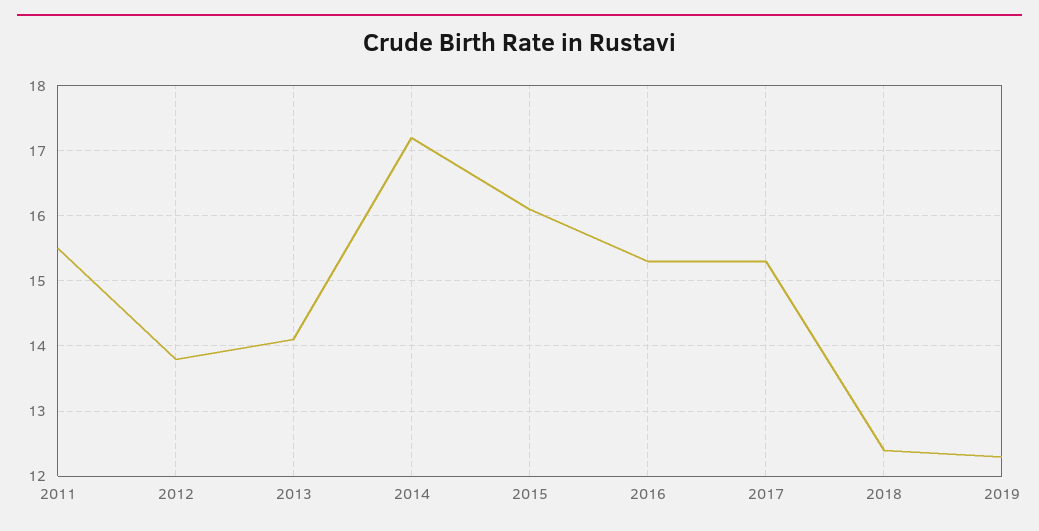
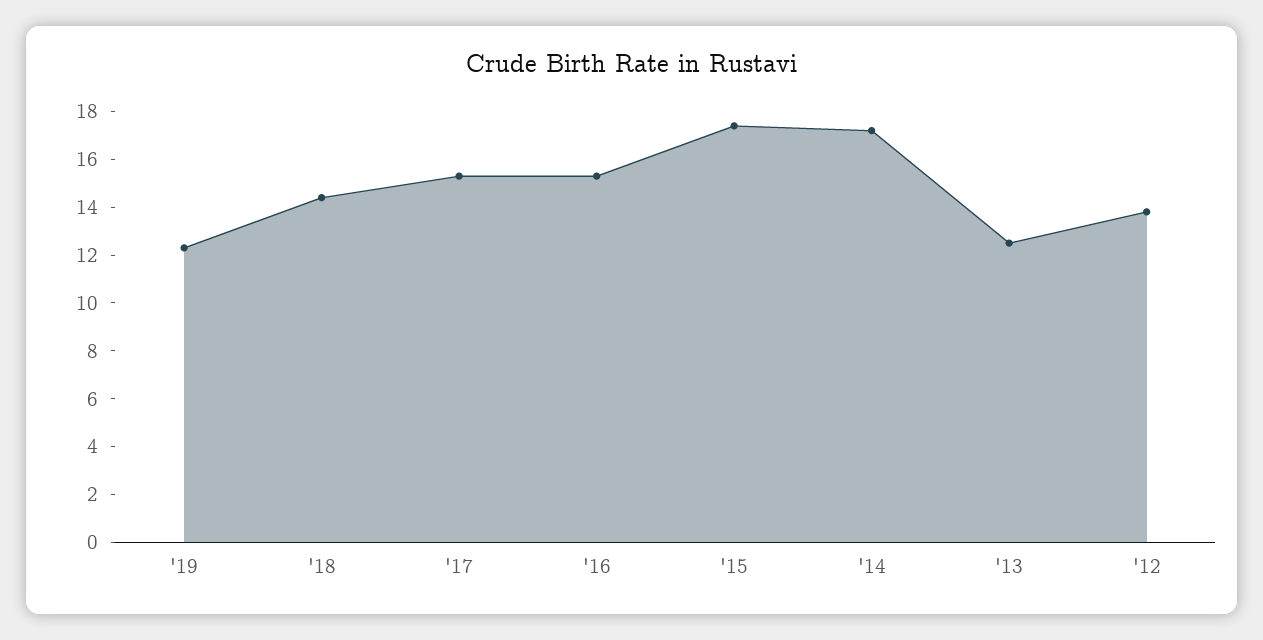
2011: 15.5 -> none
2013: 14.1 -> 12.5
2015: 16.1 -> 17.5
2018: 12.4 -> 14.5

